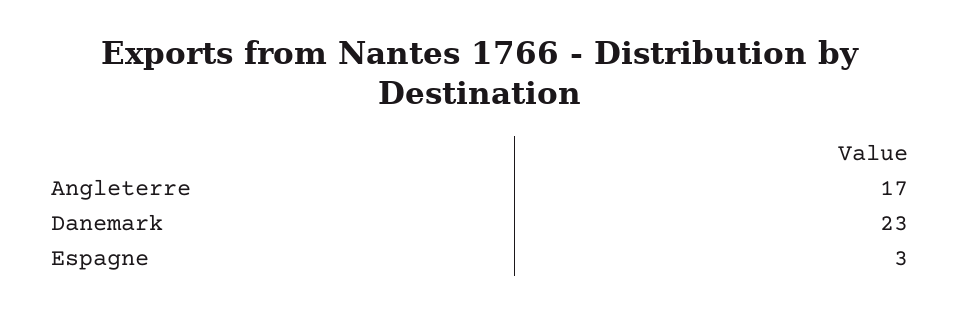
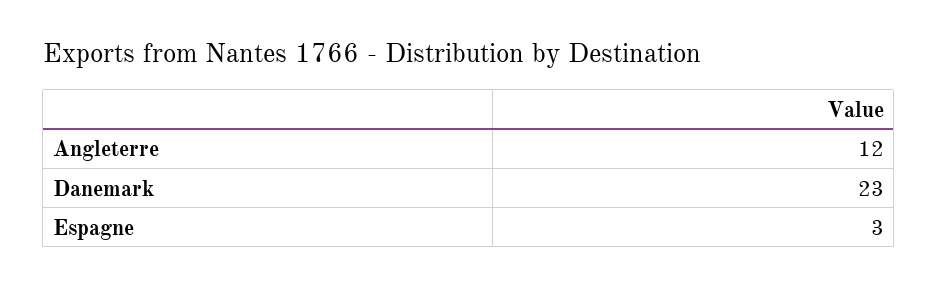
Angleterre: 17 -> 12

